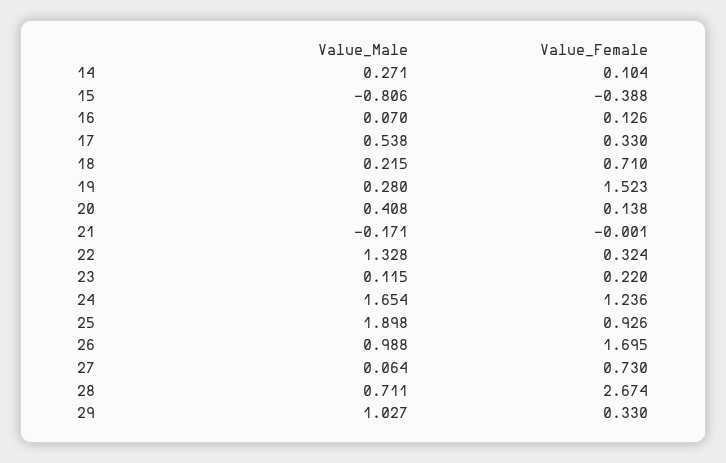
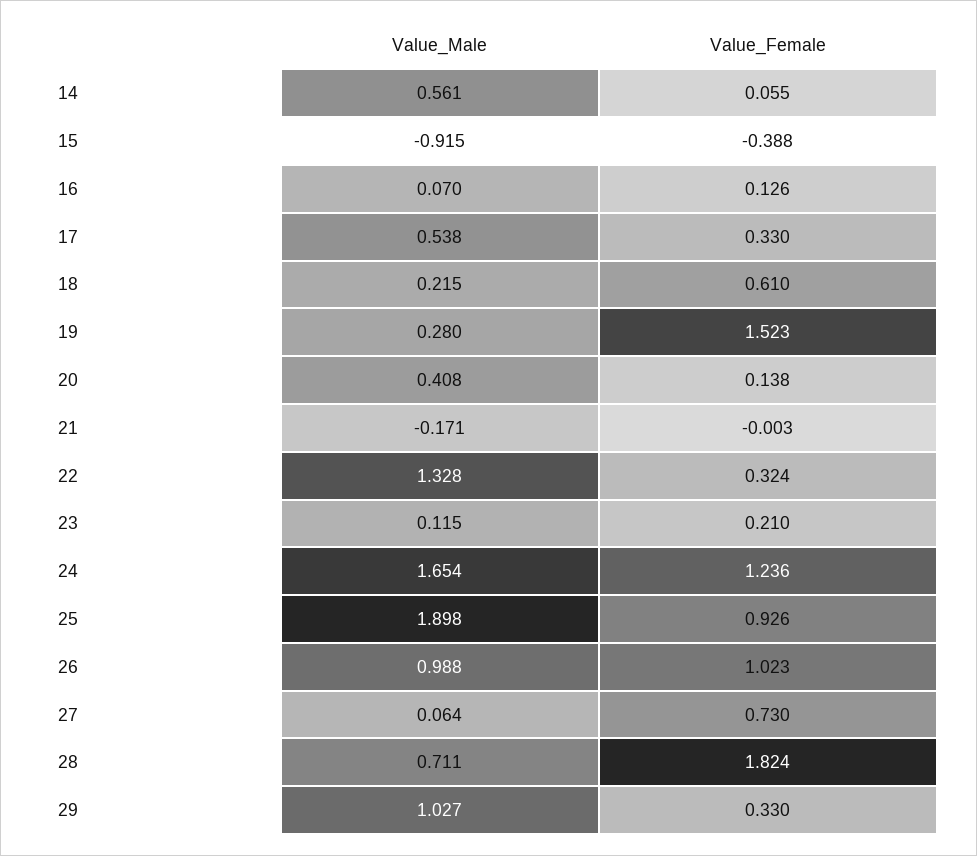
Value_Male, 14: 0.271 -> 0.561
Value_Female, 14: 0.104 -> 0.055
Value_Male, 15: -0.806 -> -0.915
Value_Female, 18: 0.71 -> 0.61
Value_Female, 21: -0.001 -> -0.003
Value_Female, 23: 0.22 -> 0.21
Value_Female, 26: 1.695 -> 1.023
Value_Female, 28: 2.674 -> 1.824

